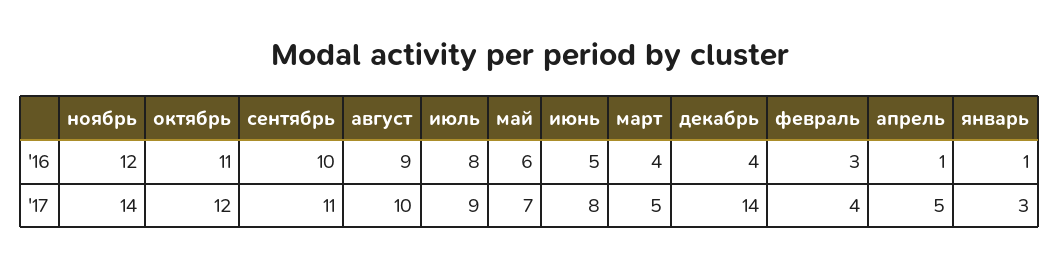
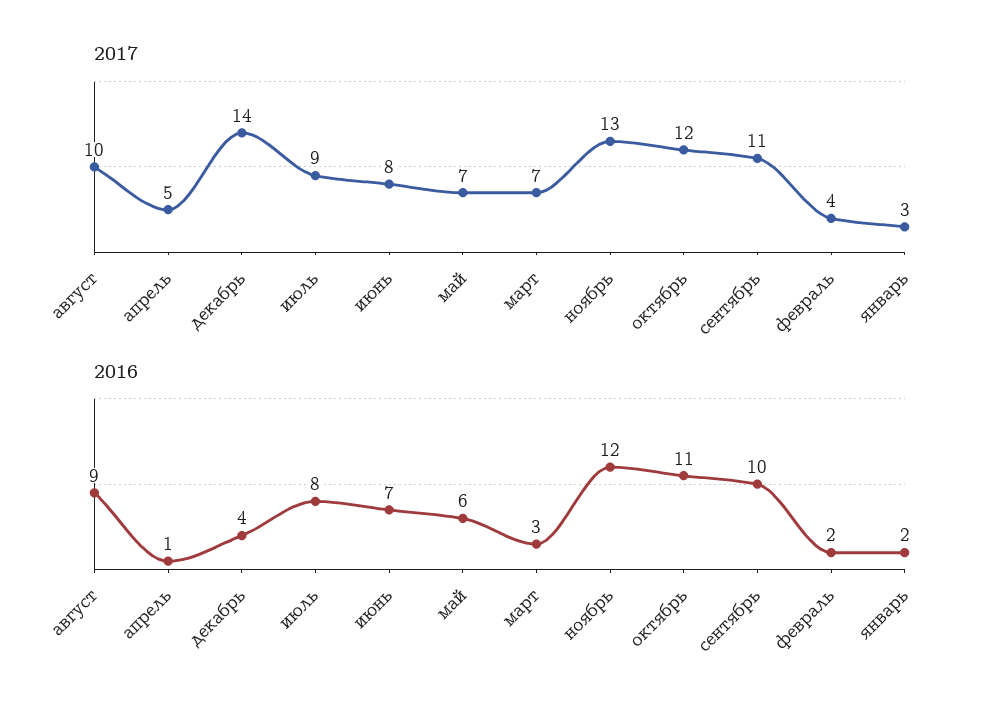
'16, июнь: 5 -> 7
'16, март: 4 -> 3
'16, февраль: 3 -> 2
'16, январь: 1 -> 2
'17, ноябрь: 14 -> 13
'17, март: 5 -> 7

